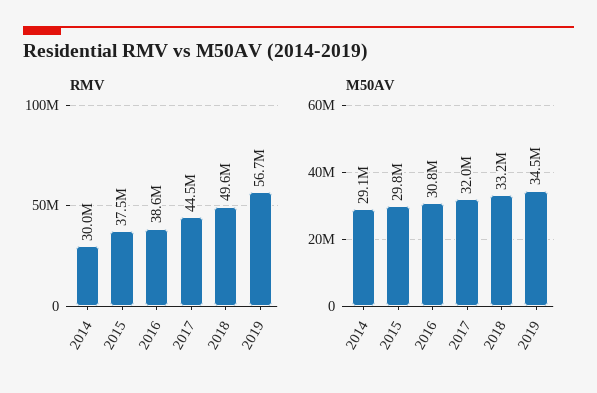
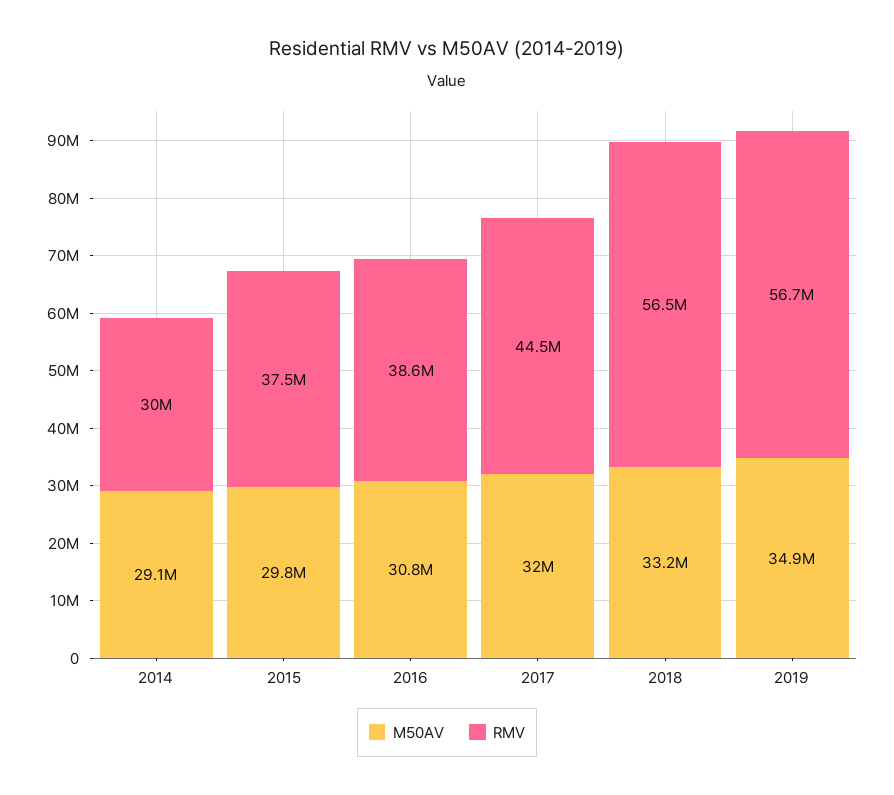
RMV, 2018: 49600000 -> 56500000
M50AV, 2019: 34500000 -> 34900000

